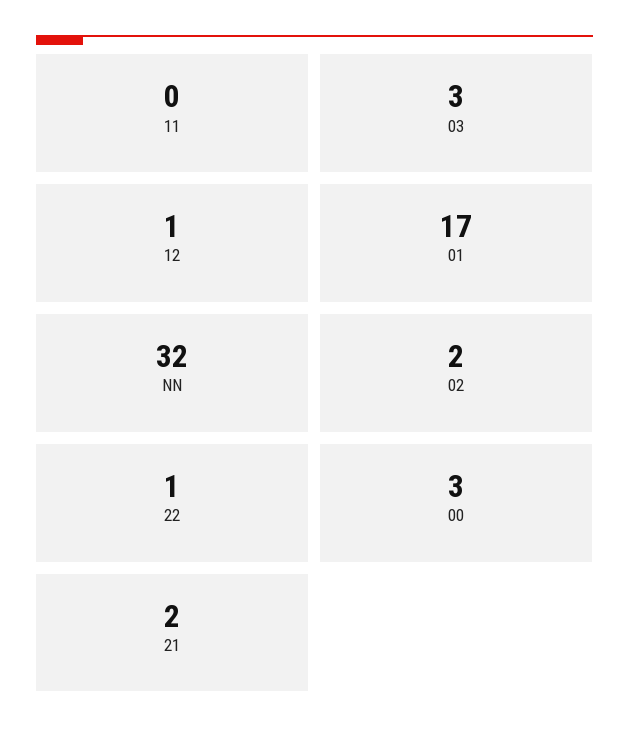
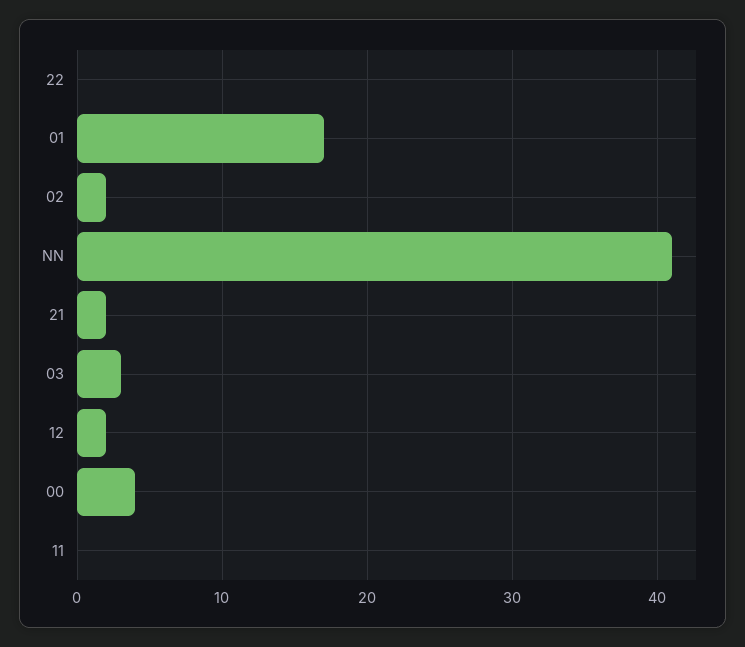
12: 1 -> 2
NN: 32 -> 41
22: 1 -> 0
00: 3 -> 4

